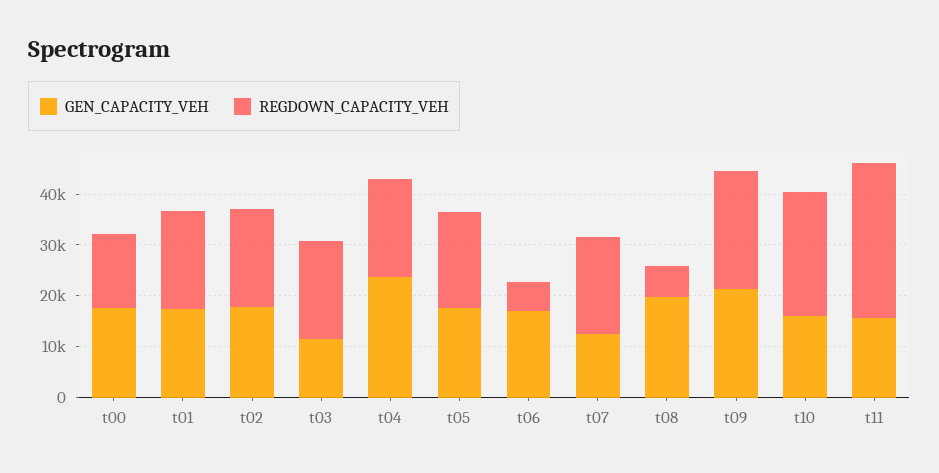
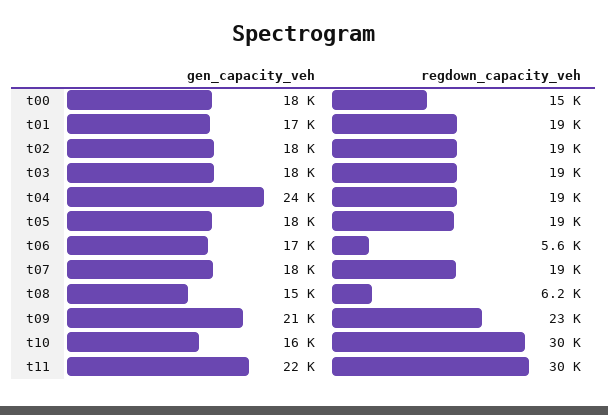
GEN_CAPACITY_VEH, t03: 12000 -> 18000
GEN_CAPACITY_VEH, t07: 12000 -> 18000
GEN_CAPACITY_VEH, t08: 20000 -> 15000
REGDOWN_CAPACITY_VEH, t10: 24000 -> 30000
GEN_CAPACITY_VEH, t11: 16000 -> 22000

